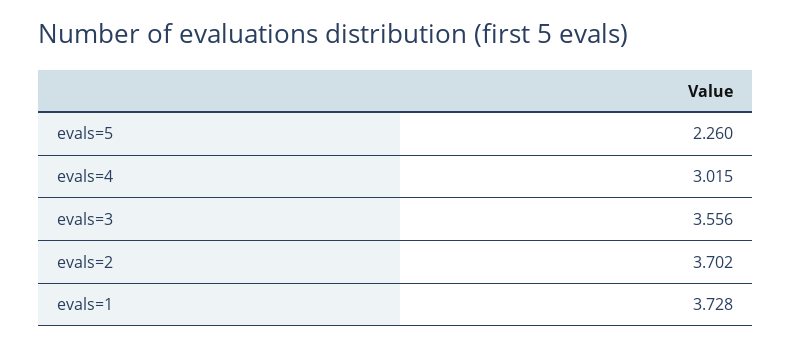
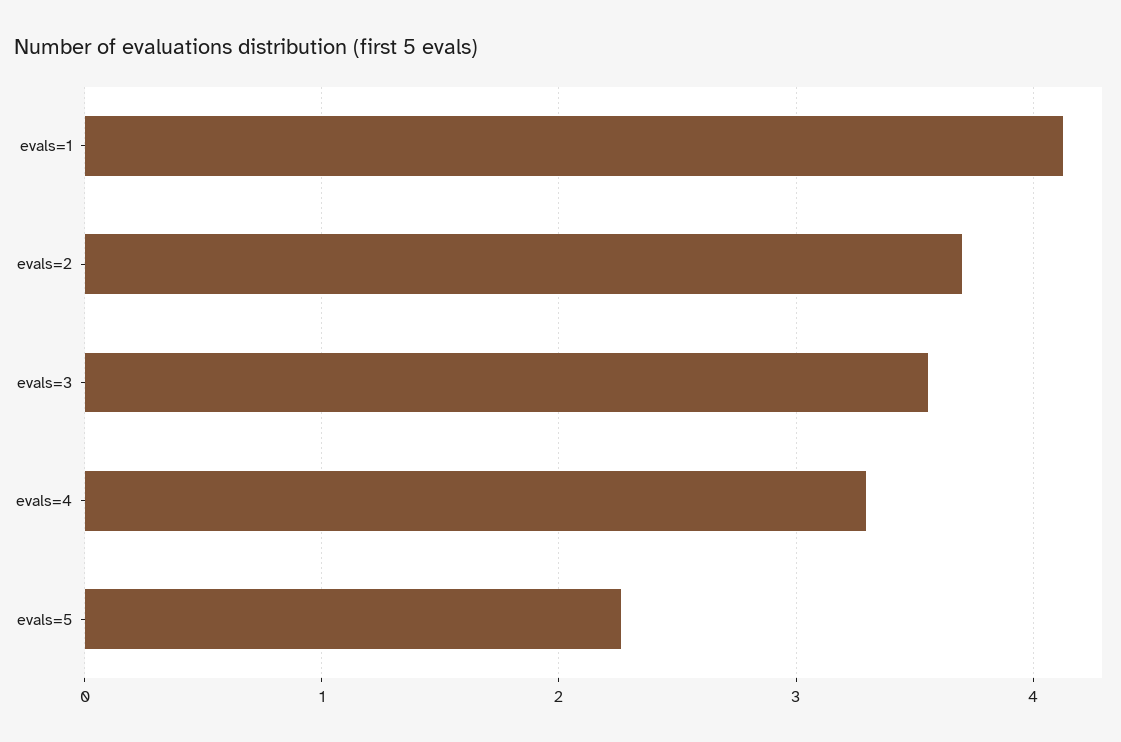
evals=4: 3.015 -> 3.3
evals=1: 3.728 -> 4.1

